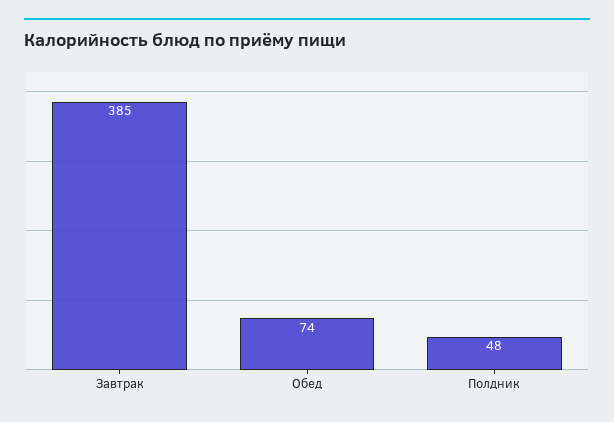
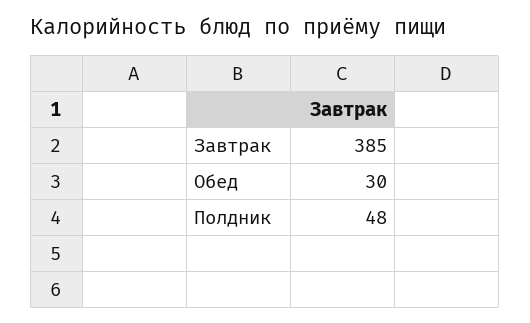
Обед: 74 -> 30

